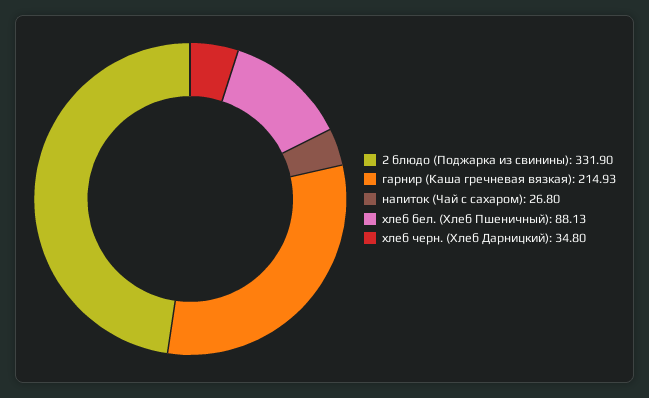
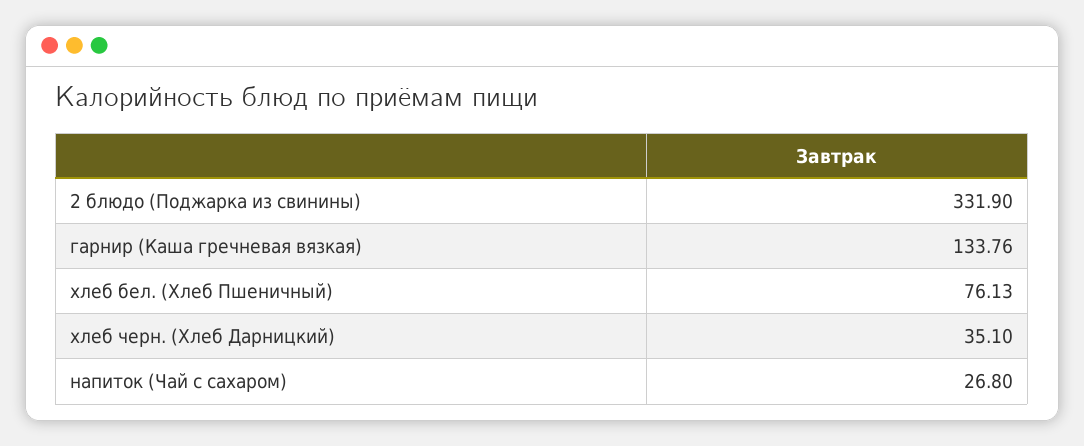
гарнир (Каша гречневая вязкая): 214.93 -> 133.76
хлеб бел. (Хлеб Пшеничный): 88.13 -> 76.13
хлеб черн. (Хлеб Дарницкий): 34.8 -> 35.1

